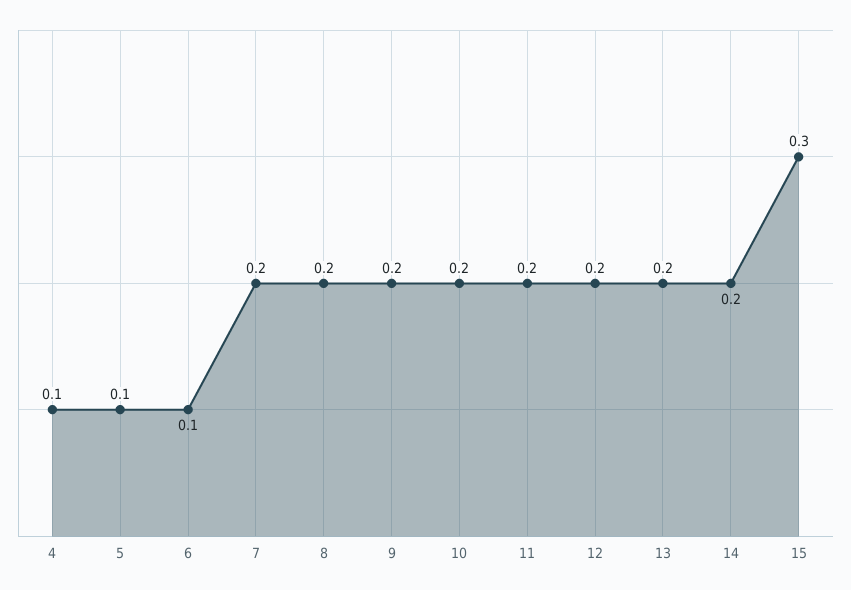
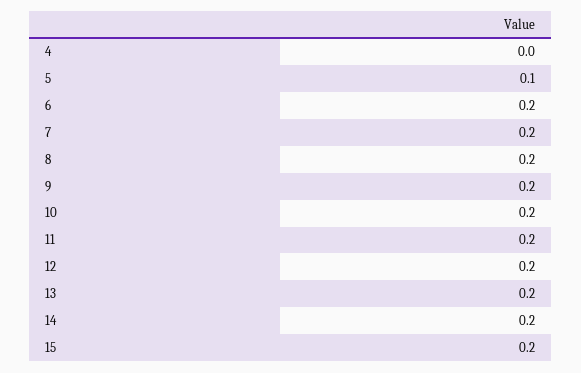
4: 0.1 -> 0
6: 0.1 -> 0.2
15: 0.3 -> 0.2

